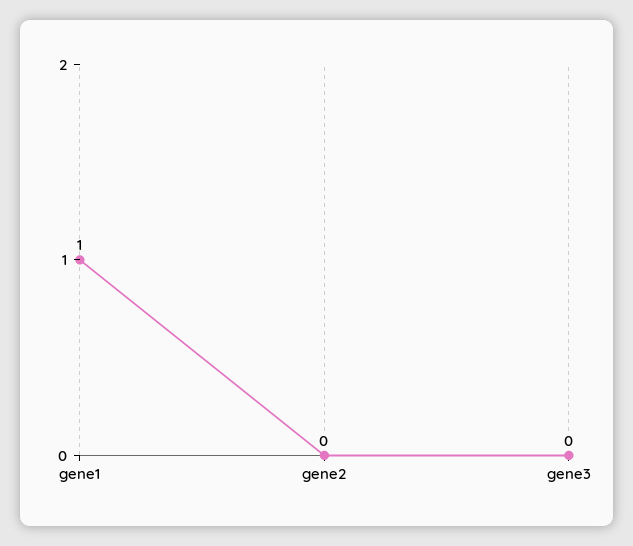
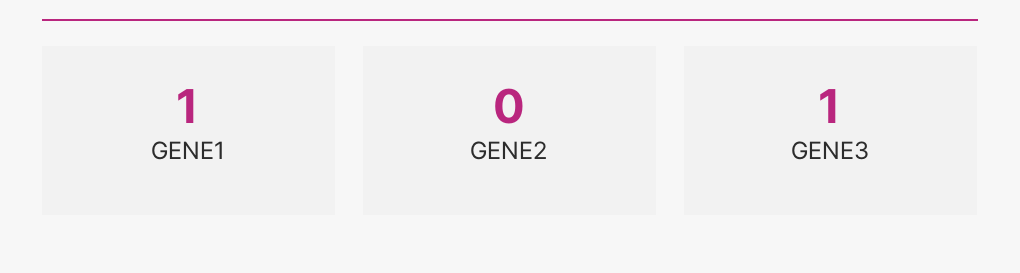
gene3: 0 -> 1

